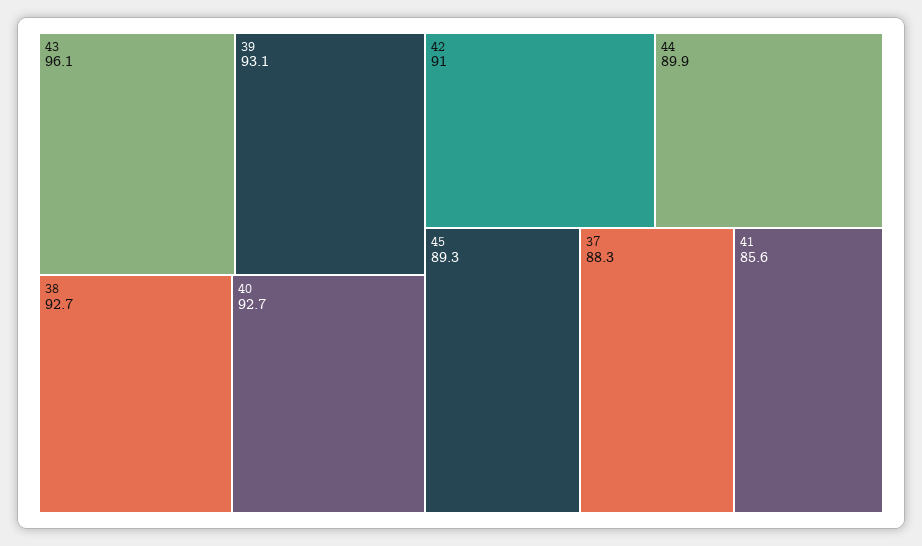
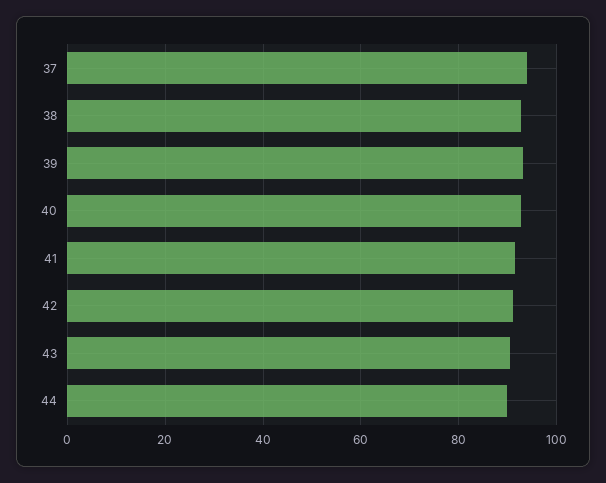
43: 96.1 -> 90
45: 89.3 -> none
37: 88.3 -> 94
41: 85.6 -> 92

